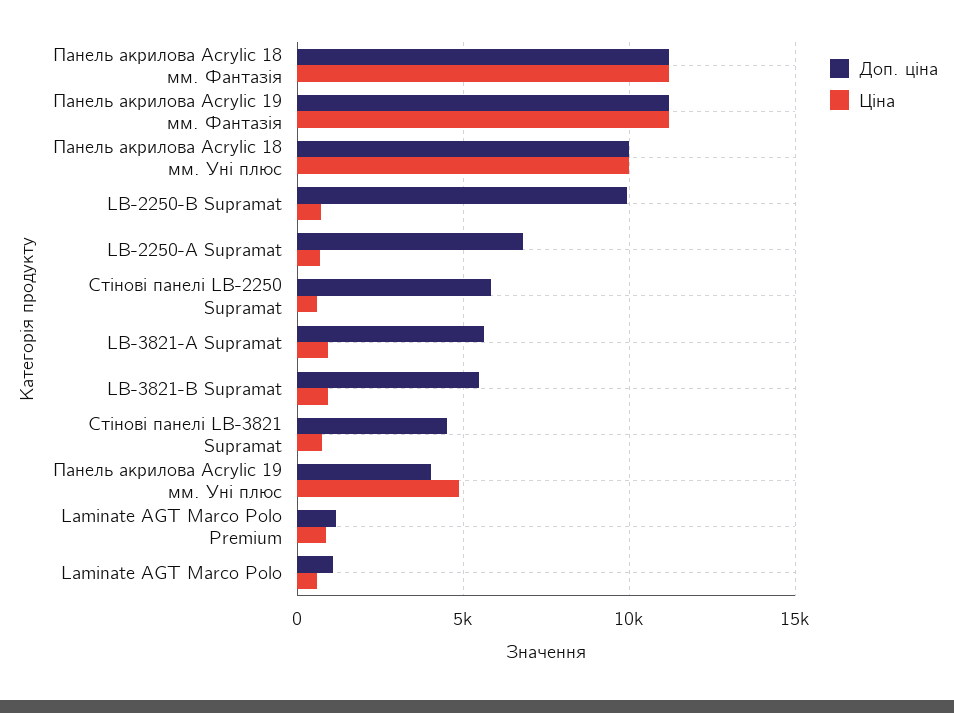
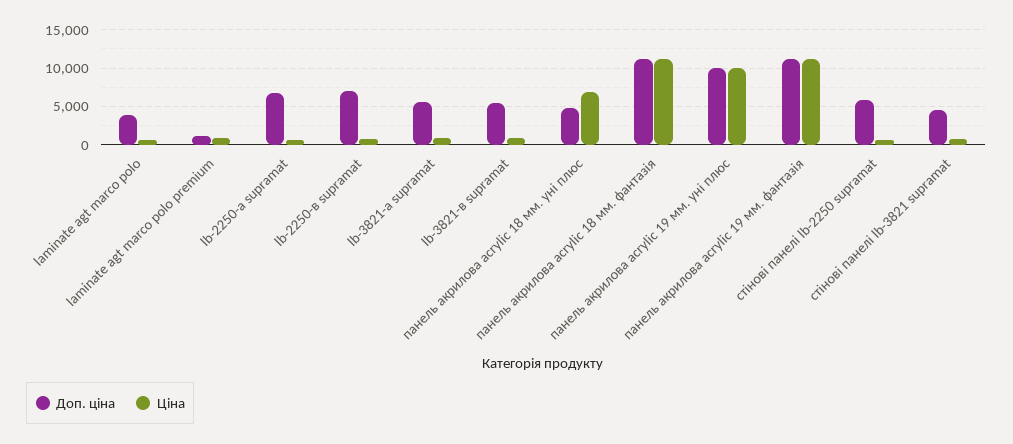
Доп. ціна, Панель акрилова Acrylic 18 мм. Уні плюс: 10000 -> 5000
Ціна, Панель акрилова Acrylic 18 мм. Уні плюс: 10000 -> 7000
Доп. ціна, LB-2250-В Supramat: 10000 -> 7000
Доп. ціна, Панель акрилова Acrylic 19 мм. Уні плюс: 4000 -> 10000
Ціна, Панель акрилова Acrylic 19 мм. Уні плюс: 5000 -> 10000
Доп. ціна, Laminate AGT Marco Polo: 1000 -> 4000

